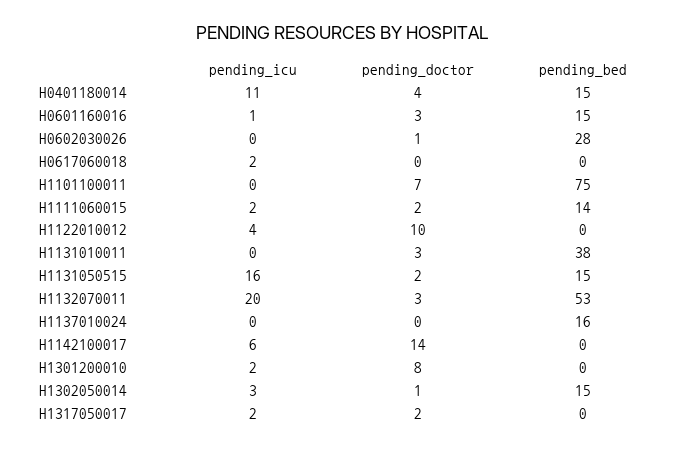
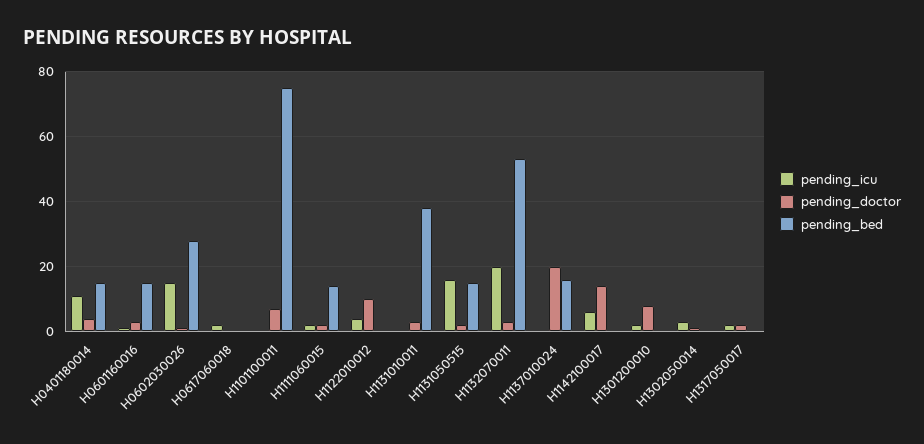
pending_icu, H0602030026: 0 -> 15
pending_doctor, H1137010024: 0 -> 20
pending_bed, H1302050014: 15 -> 0

